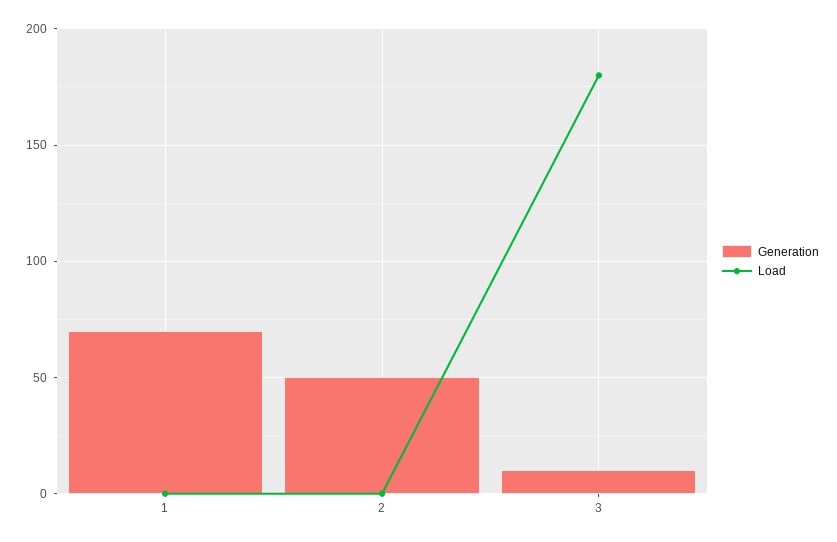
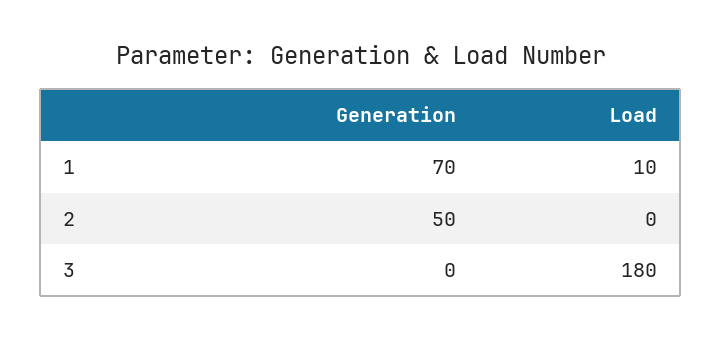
Load, 1: 0 -> 10
Generation, 3: 10 -> 0

